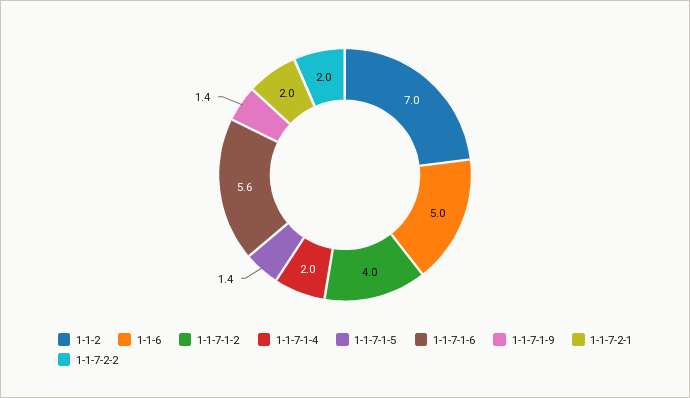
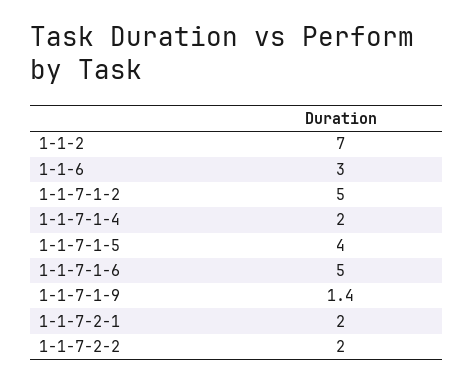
1-1-6: 5 -> 3
1-1-7-1-2: 4 -> 5
1-1-7-1-5: 1.4 -> 4
1-1-7-1-6: 5.6 -> 5

